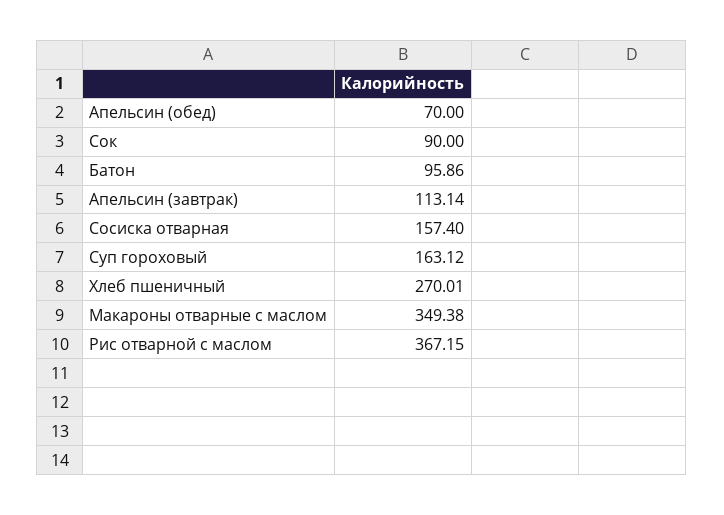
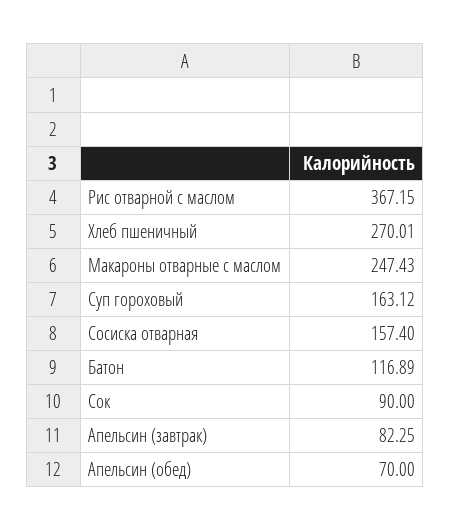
Батон: 95.86 -> 116.89
Апельсин (завтрак): 113.14 -> 82.25
Макароны отварные с маслом: 349.38 -> 247.43

